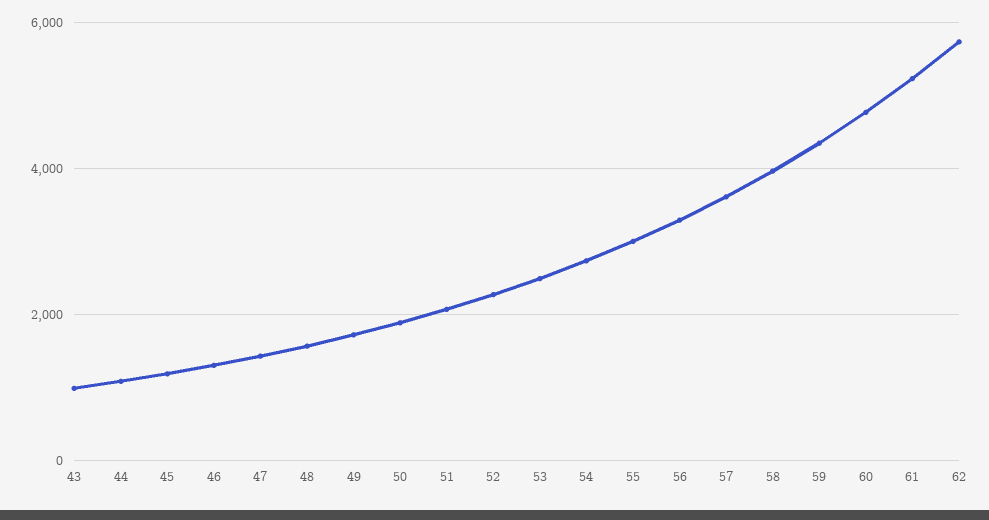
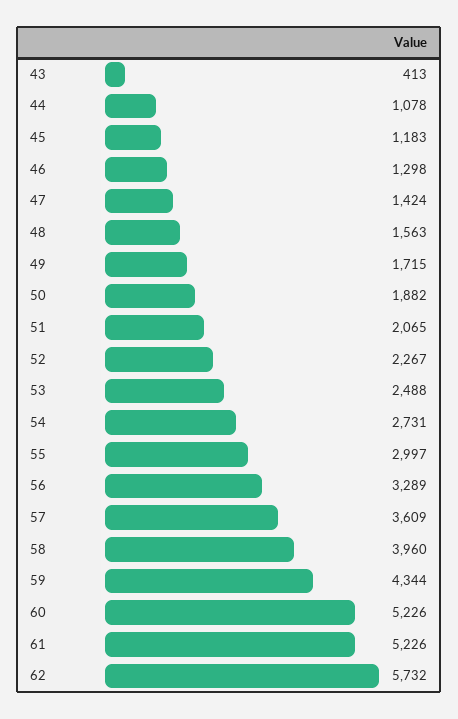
43: 1000 -> 413
60: 4800 -> 5226

